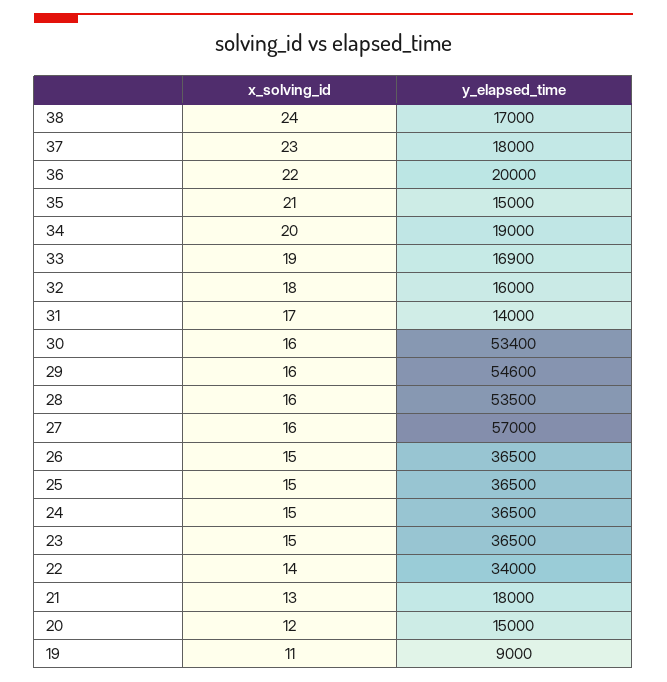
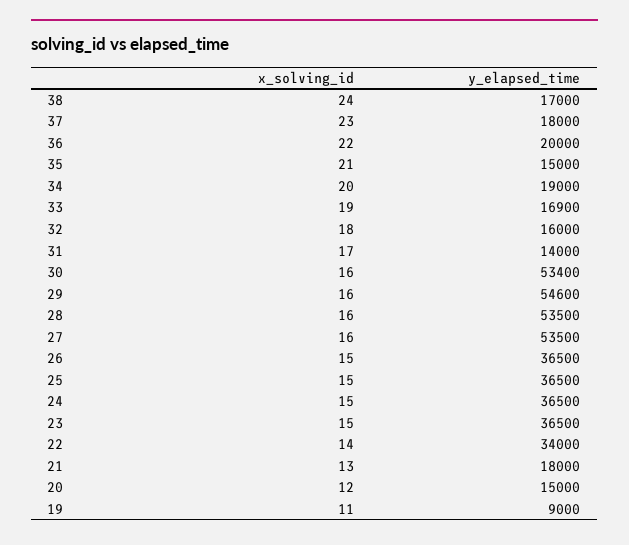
y_elapsed_time, 27: 57000 -> 53500

